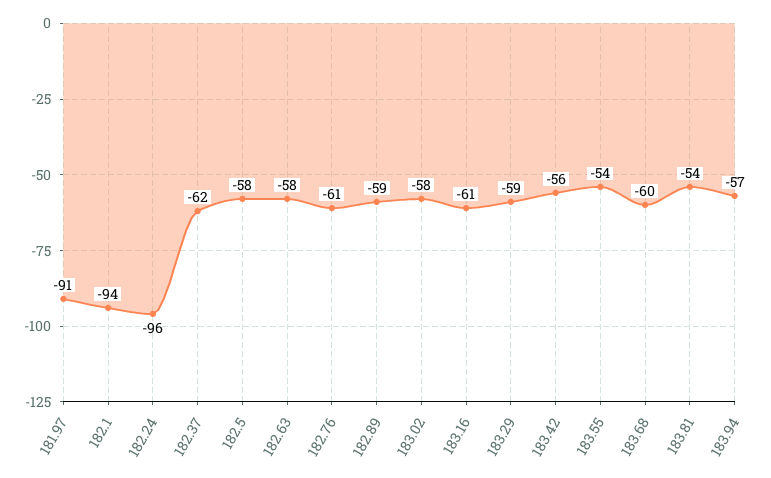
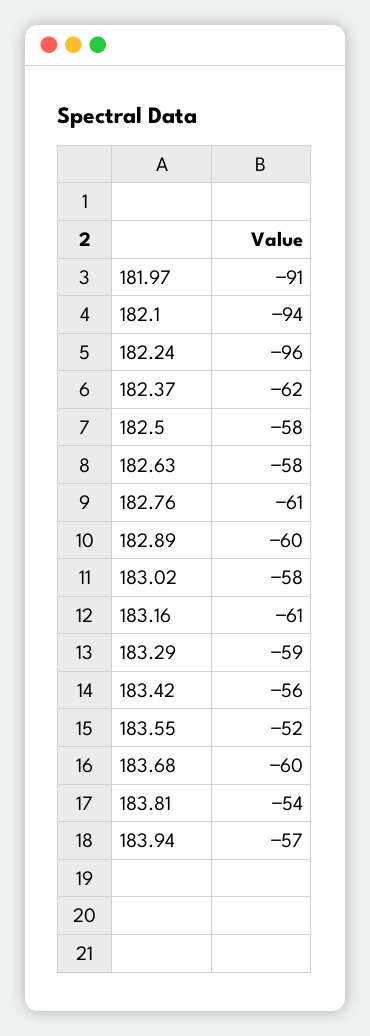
182.89: -59 -> -60
183.55: -54 -> -52

